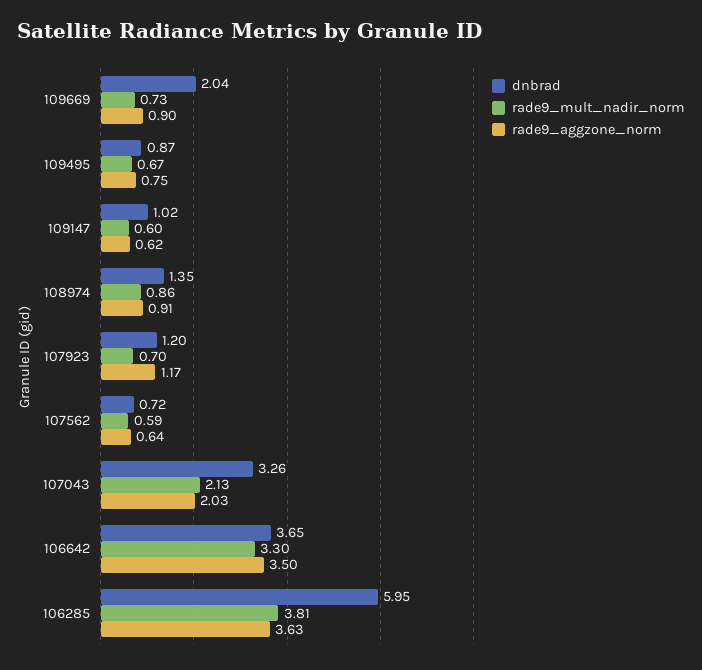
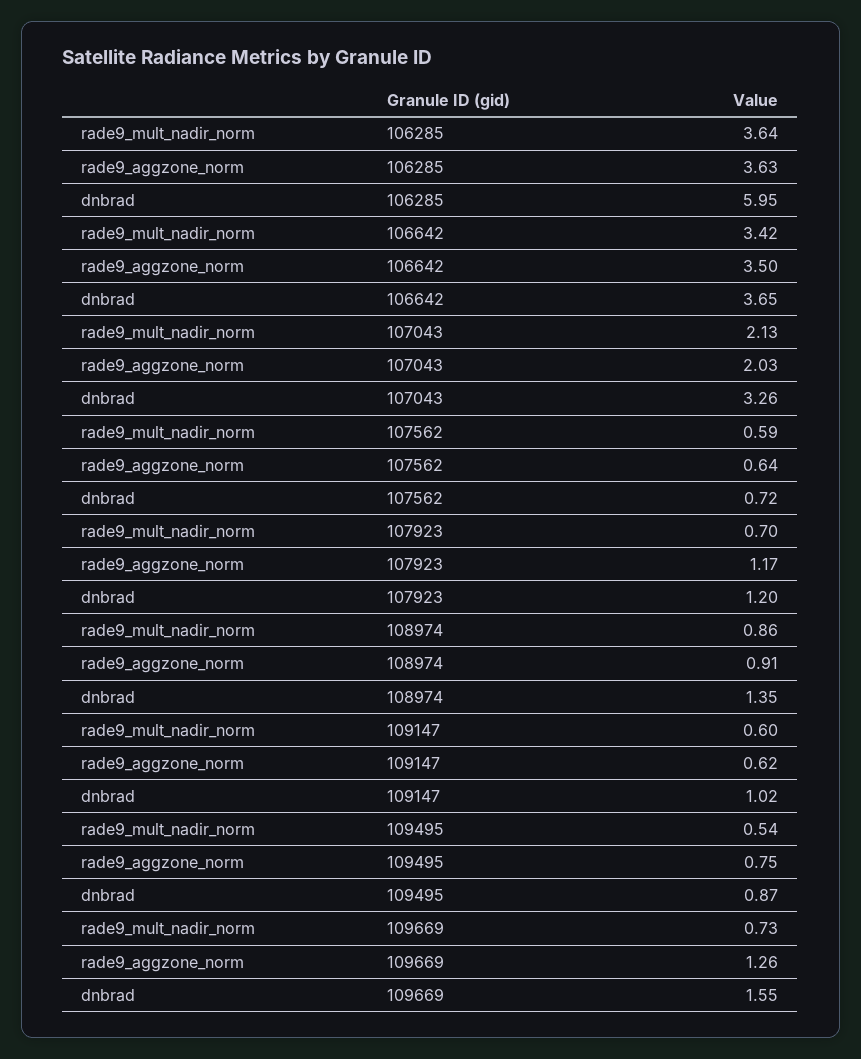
dnbrad, 109669: 2.04 -> 1.55
rade9_aggzone_norm, 109669: 0.9 -> 1.26
rade9_mult_nadir_norm, 109495: 0.67 -> 0.54
rade9_mult_nadir_norm, 106642: 3.3 -> 3.42
rade9_mult_nadir_norm, 106285: 3.81 -> 3.64

